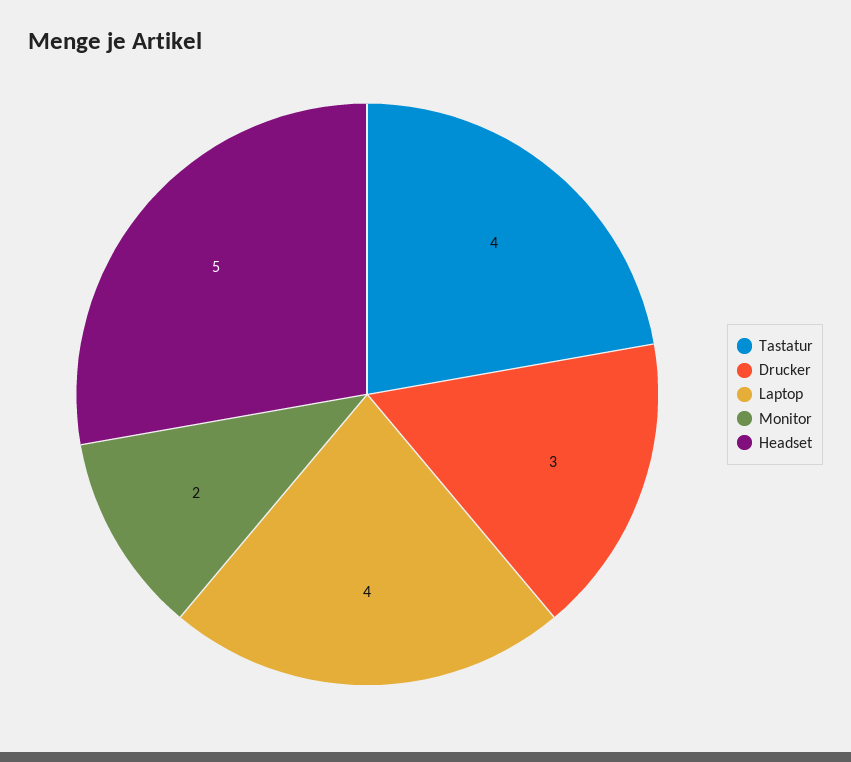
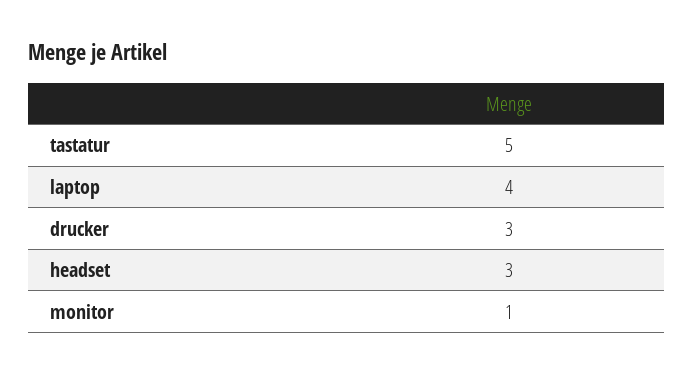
Tastatur: 4 -> 5
Monitor: 2 -> 1
Headset: 5 -> 3

